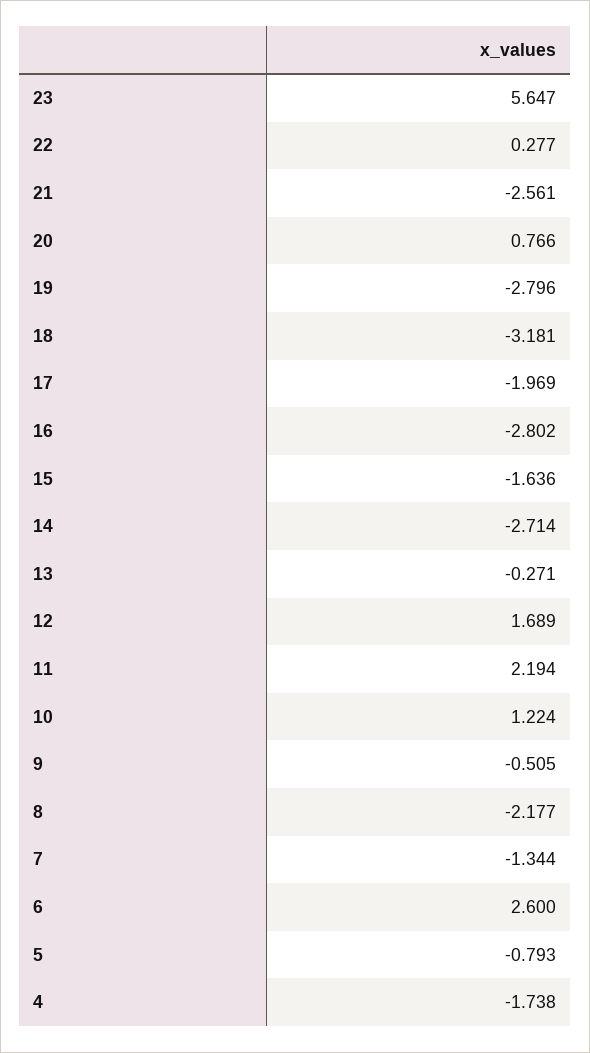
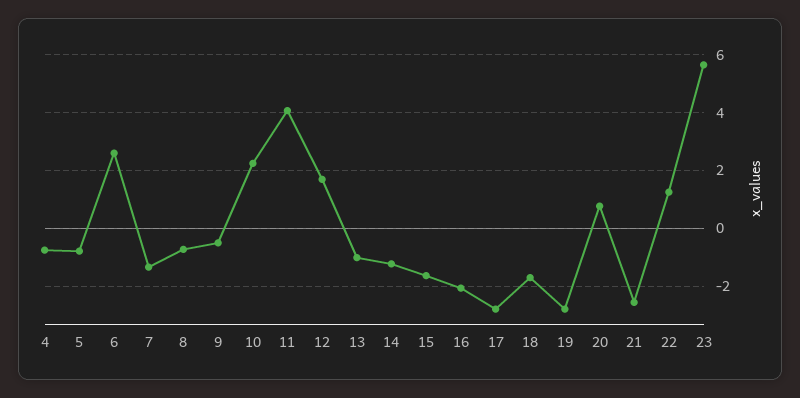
22: 0.277 -> 1.25
18: -3.181 -> -1.75
17: -1.969 -> -2.75
16: -2.802 -> -2
14: -2.714 -> -1.25
13: -0.271 -> -1
11: 2.194 -> 4
10: 1.224 -> 2.25
8: -2.177 -> -0.75
4: -1.738 -> -0.75

